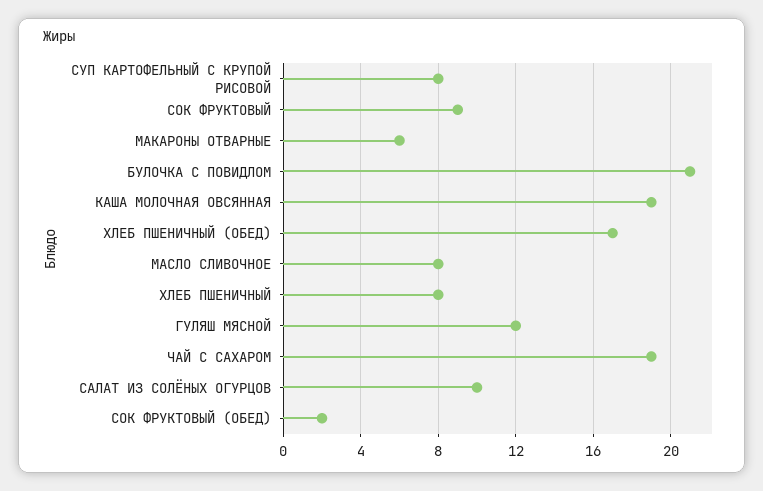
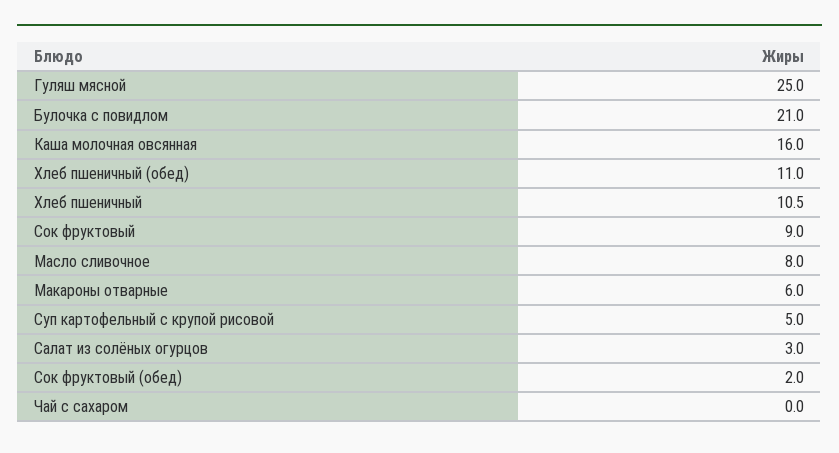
СУП КАРТОФЕЛЬНЫЙ С КРУПОЙ РИСОВОЙ: 8 -> 5
КАША МОЛОЧНАЯ ОВСЯННАЯ: 19 -> 16
ХЛЕБ ПШЕНИЧНЫЙ (ОБЕД): 17 -> 11
ХЛЕБ ПШЕНИЧНЫЙ: 8 -> 10.5
ГУЛЯШ МЯСНОЙ: 12 -> 25
ЧАЙ С САХАРОМ: 19 -> 0
САЛАТ ИЗ СОЛЁНЫХ ОГУРЦОВ: 10 -> 3

